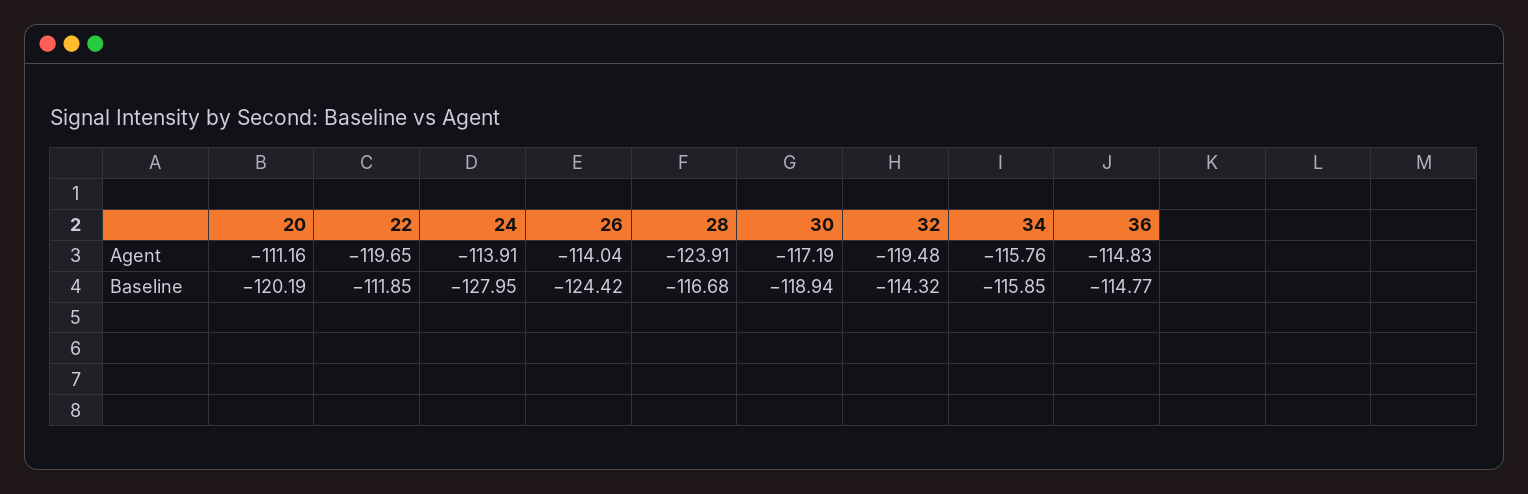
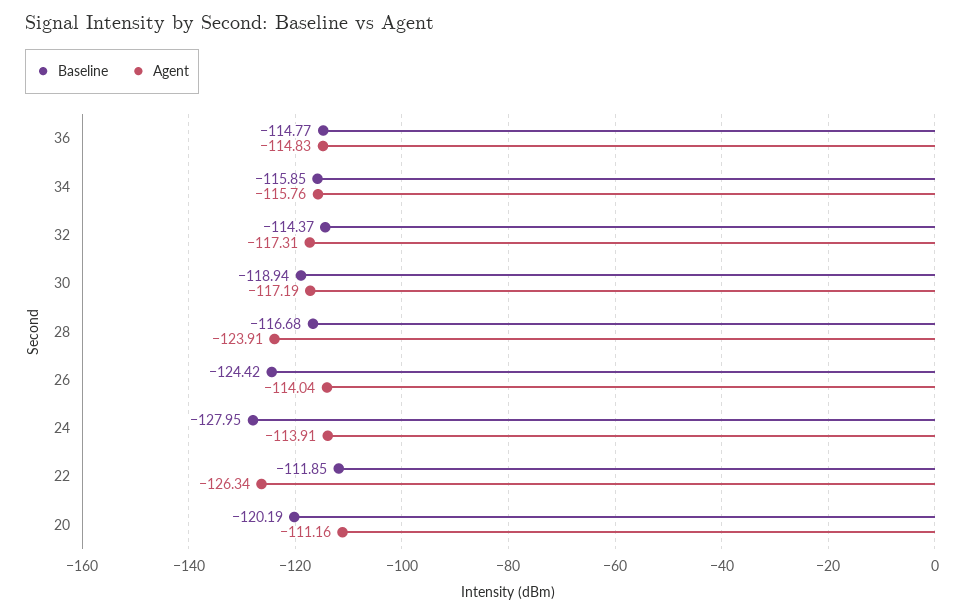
Agent, 22: -119.65 -> -126.34
Agent, 32: -119.48 -> -117.31
Baseline, 32: -114.32 -> -114.37

